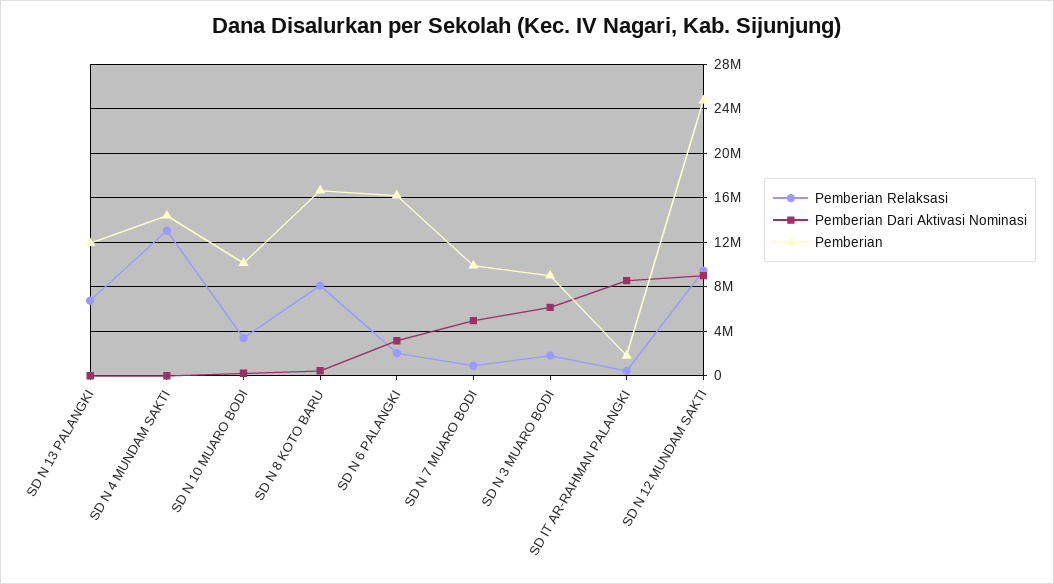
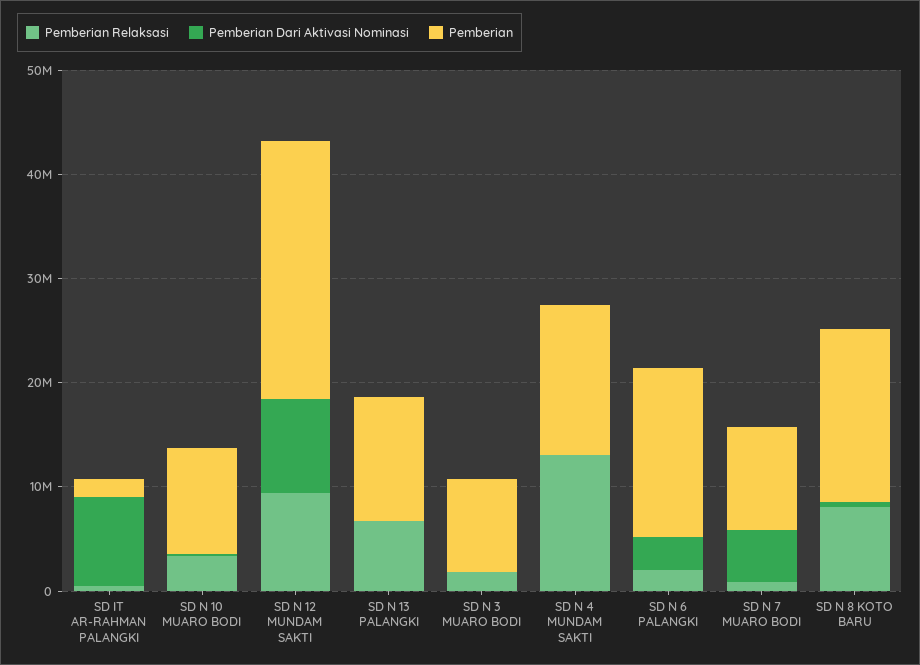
Pemberian Dari Aktivasi Nominasi, SD N 3 MUARO BODI: 6000000 -> 0

